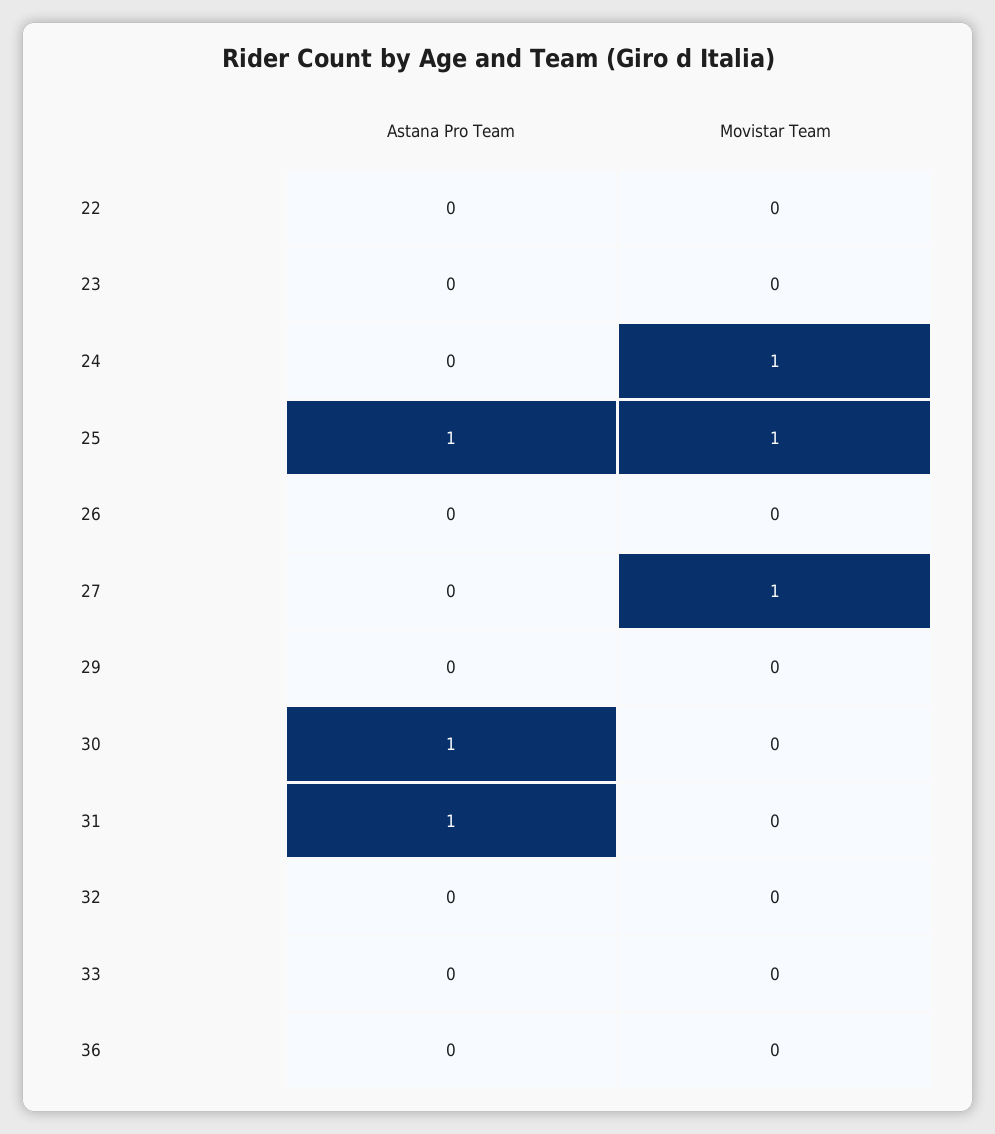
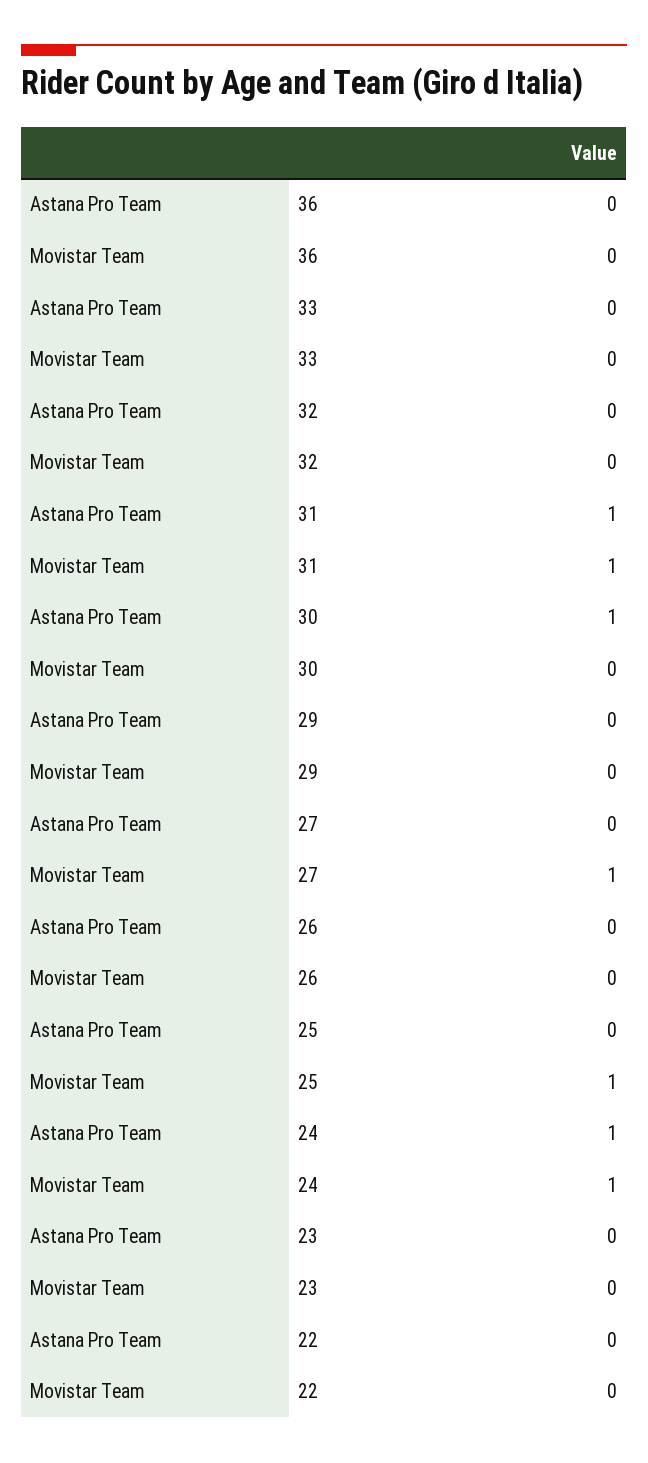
Astana Pro Team, 24: 0 -> 1
Astana Pro Team, 25: 1 -> 0
Movistar Team, 31: 0 -> 1

